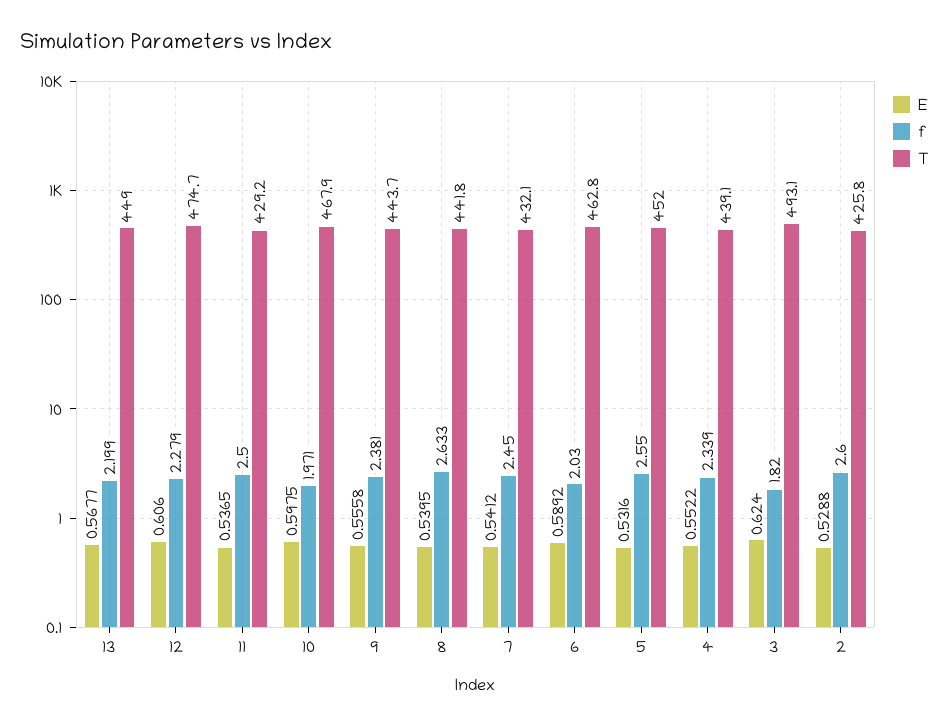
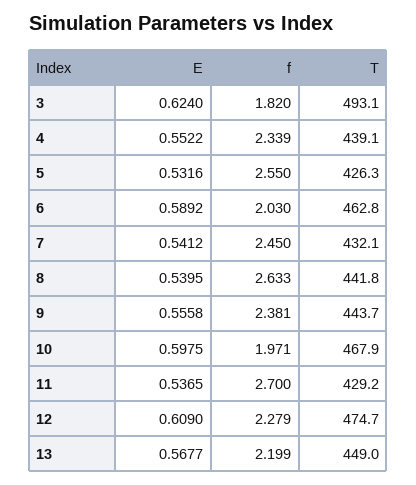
E, 12: 0.606 -> 0.609
f, 11: 2.5 -> 2.7
T, 5: 452 -> 426.3
E, 2: 0.5288 -> none
f, 2: 2.6 -> none
T, 2: 425.8 -> none

